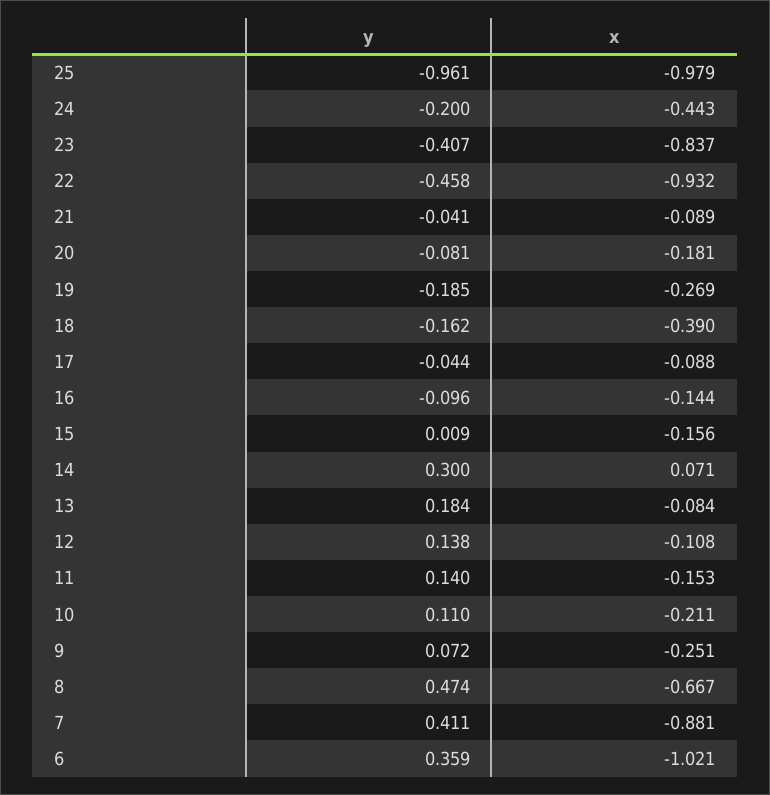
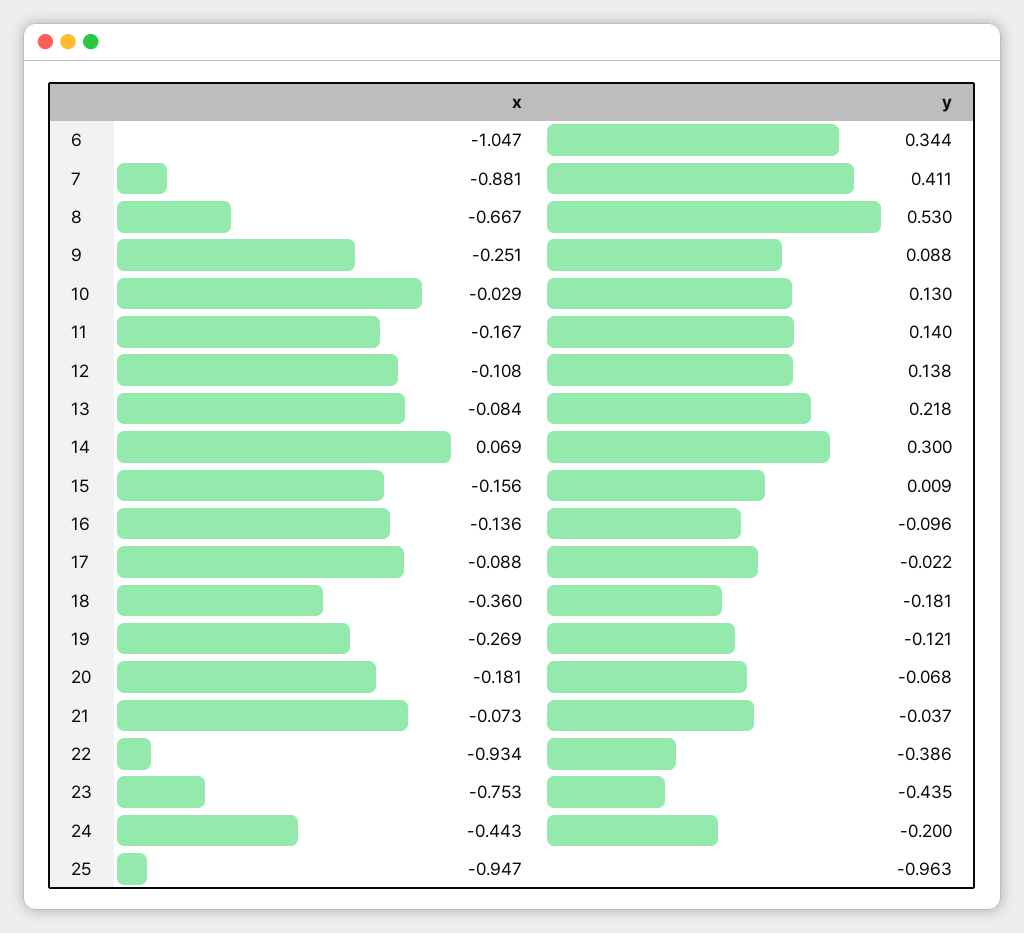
y, 25: -0.961 -> -0.963
x, 25: -0.979 -> -0.947
y, 23: -0.407 -> -0.435
x, 23: -0.837 -> -0.753
y, 22: -0.458 -> -0.386
x, 22: -0.932 -> -0.934
y, 21: -0.041 -> -0.037
x, 21: -0.089 -> -0.073
y, 20: -0.081 -> -0.068
y, 19: -0.185 -> -0.121
y, 18: -0.162 -> -0.181
x, 18: -0.39 -> -0.36
y, 17: -0.044 -> -0.022
x, 16: -0.144 -> -0.136
x, 14: 0.071 -> 0.069
y, 13: 0.184 -> 0.218
x, 11: -0.153 -> -0.167
y, 10: 0.11 -> 0.13
x, 10: -0.211 -> -0.029
y, 9: 0.072 -> 0.088
y, 8: 0.474 -> 0.53
y, 6: 0.359 -> 0.344
x, 6: -1.021 -> -1.047

